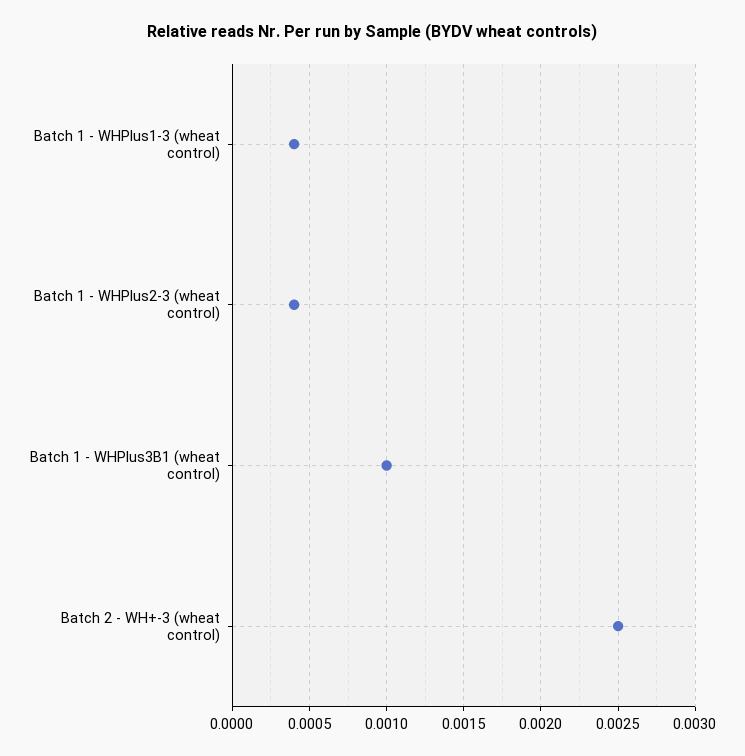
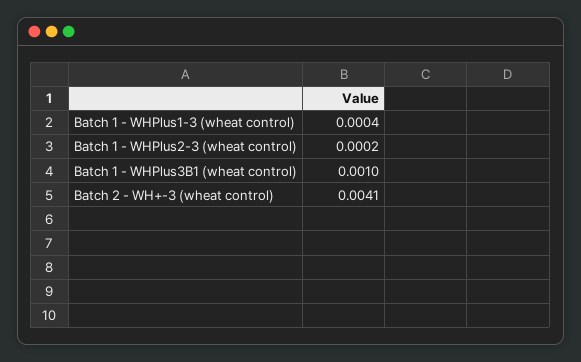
Batch 1 - WHPlus2-3 (wheat control): 0.0004 -> 0.0002
Batch 2 - WH+-3 (wheat control): 0.0025 -> 0.0041

